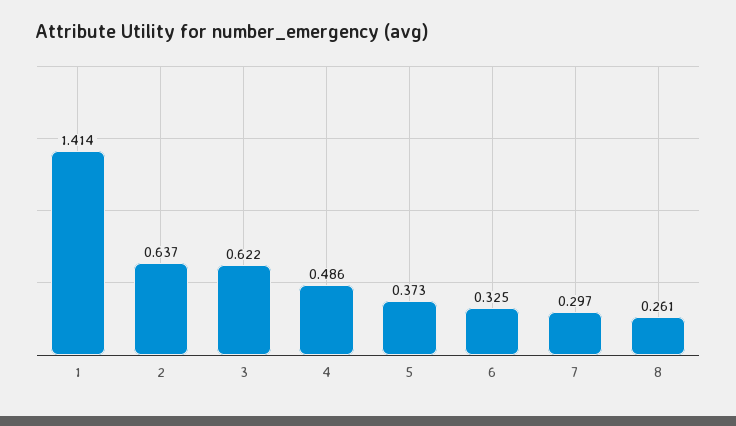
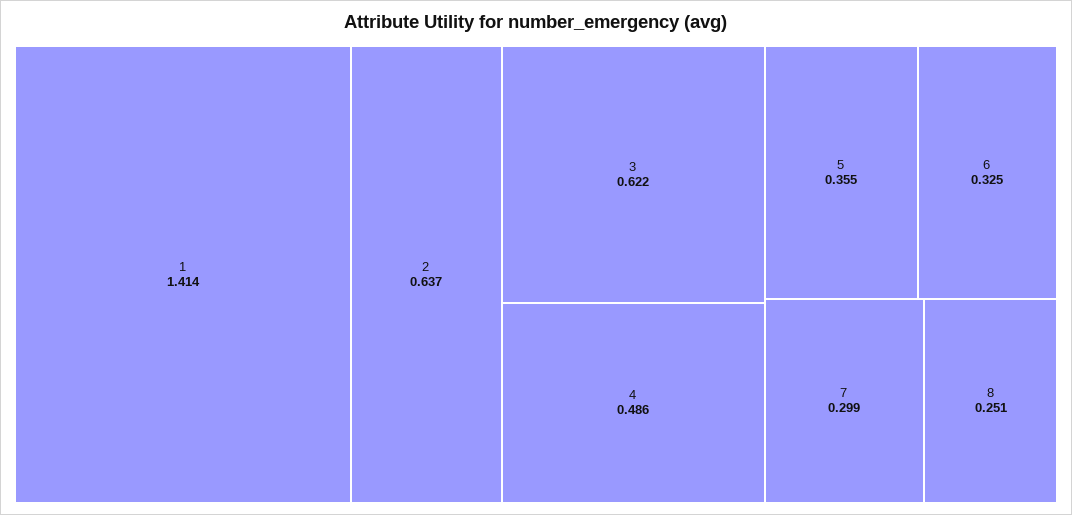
5: 0.373 -> 0.355
7: 0.297 -> 0.299
8: 0.261 -> 0.251

